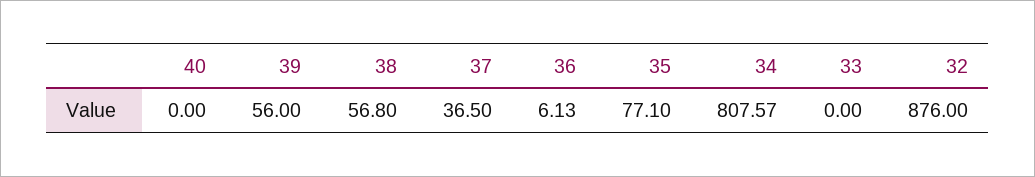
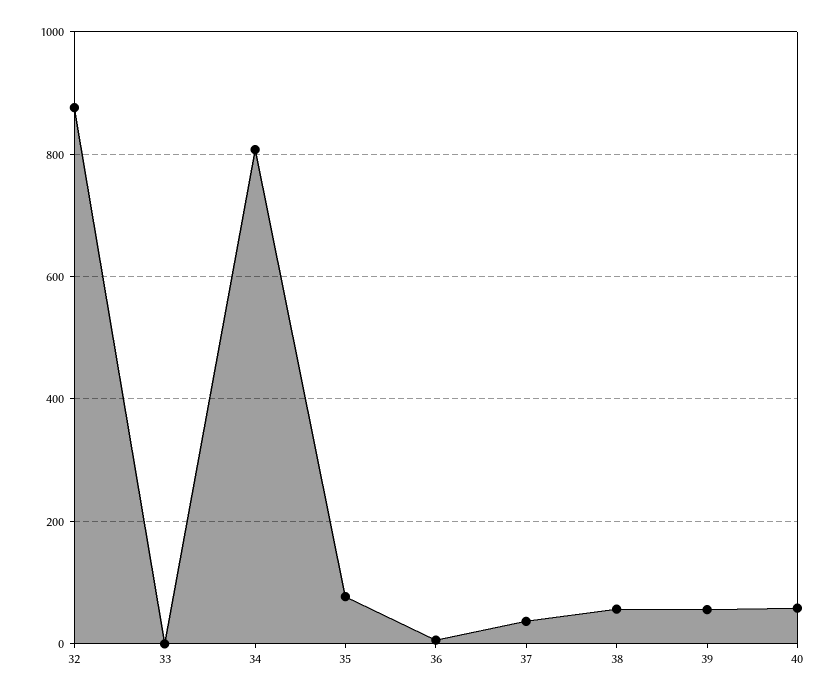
40: 0 -> 60

